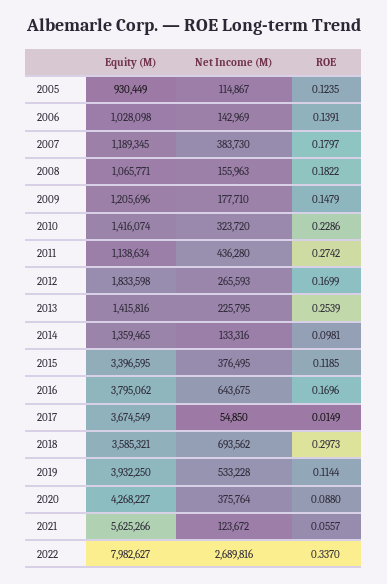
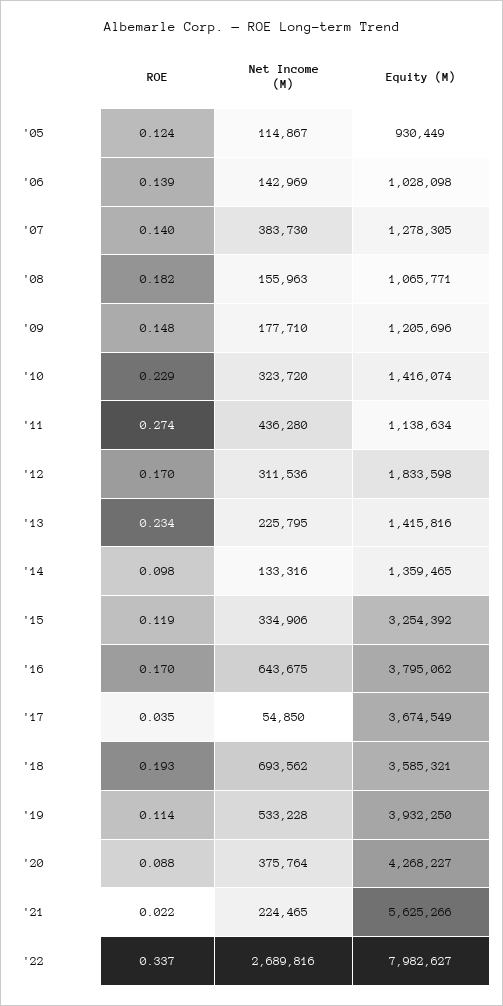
Equity (M), 2007: 1189345 -> 1278305
ROE, 2007: 0.1797 -> 0.14
Net Income (M), 2012: 265593 -> 311536
ROE, 2013: 0.2539 -> 0.234
Equity (M), 2015: 3396595 -> 3254392
Net Income (M), 2015: 376495 -> 334906
ROE, 2017: 0.0149 -> 0.035
ROE, 2018: 0.2973 -> 0.193
Net Income (M), 2021: 123672 -> 224465
ROE, 2021: 0.0557 -> 0.022

